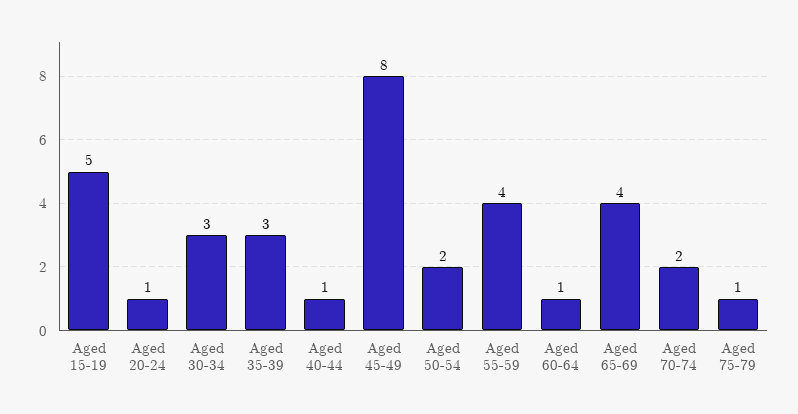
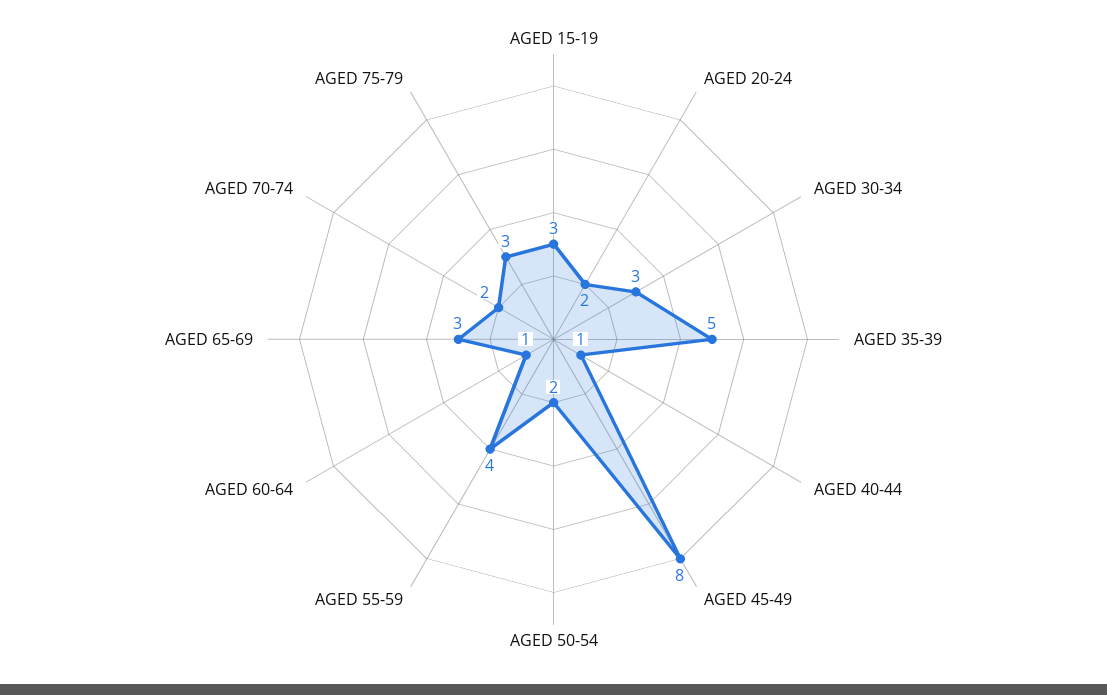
Aged 15-19: 5 -> 3
Aged 20-24: 1 -> 2
Aged 35-39: 3 -> 5
Aged 65-69: 4 -> 3
Aged 75-79: 1 -> 3

